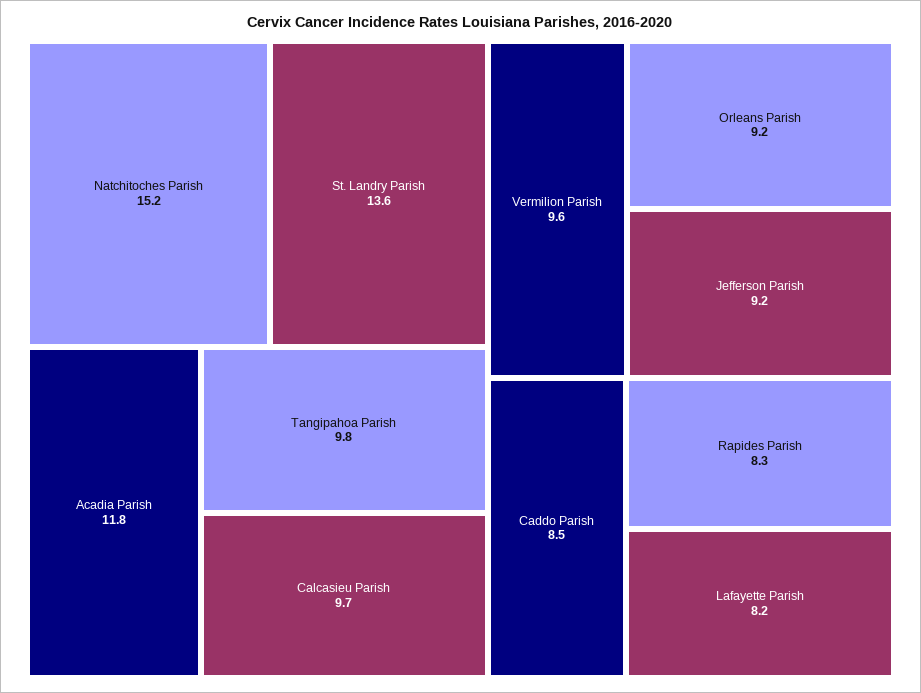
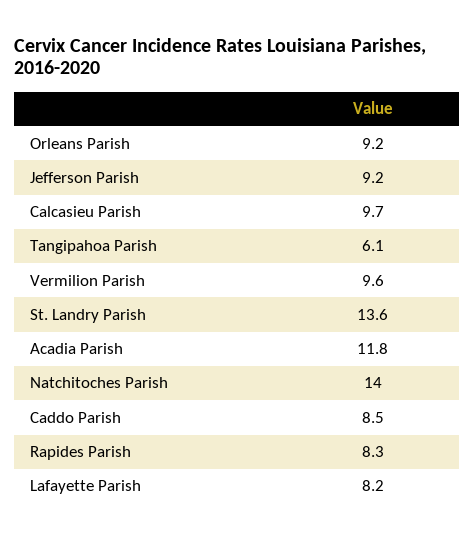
Natchitoches Parish: 15.2 -> 14
Tangipahoa Parish: 9.8 -> 6.1

